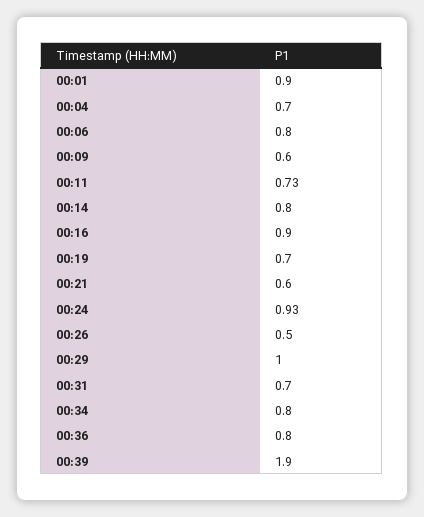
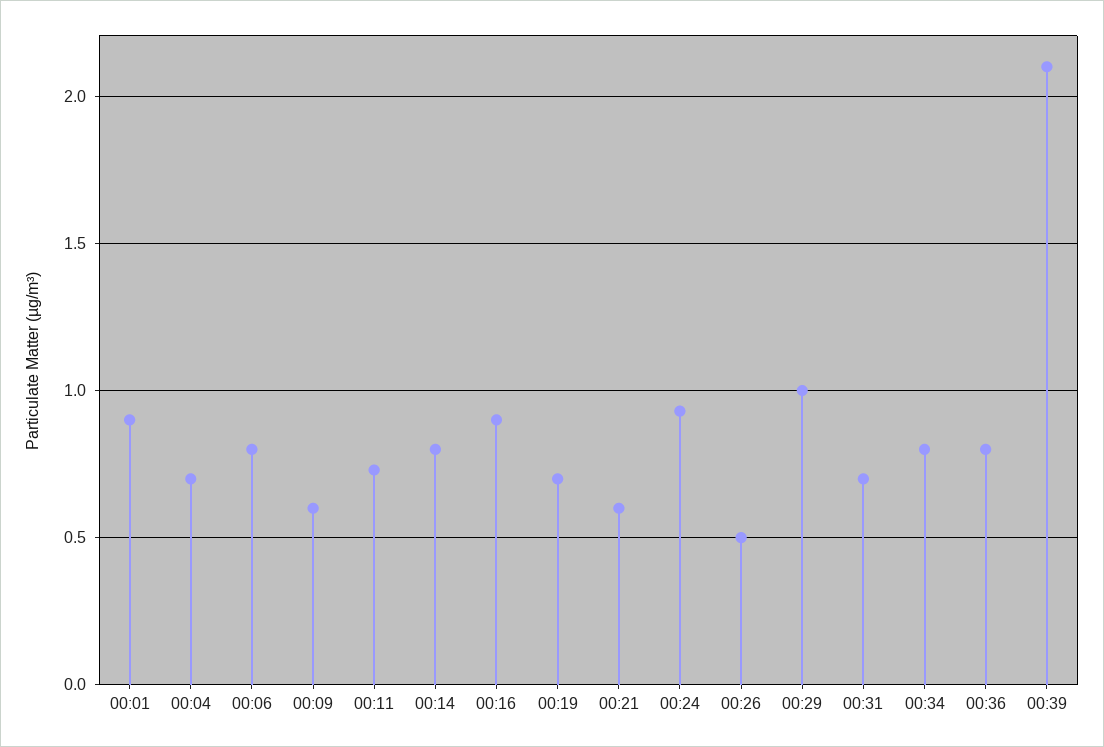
00:39: 1.9 -> 2.1

